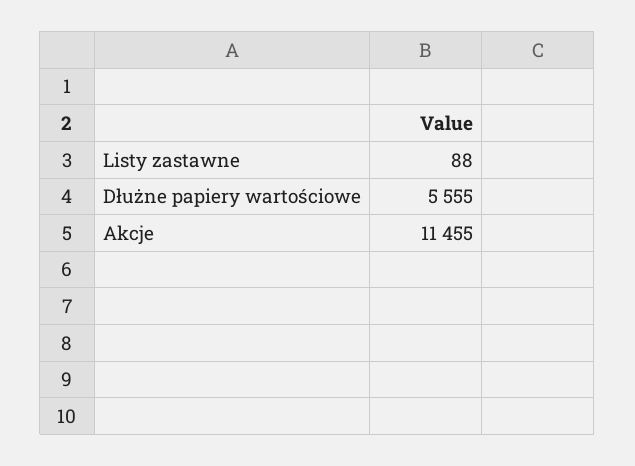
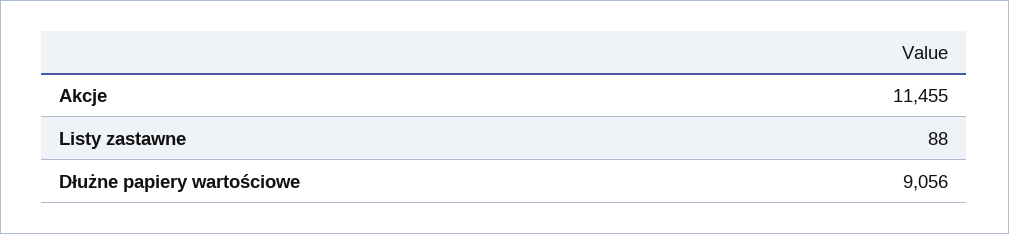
Dłużne papiery wartościowe: 5555 -> 9056

